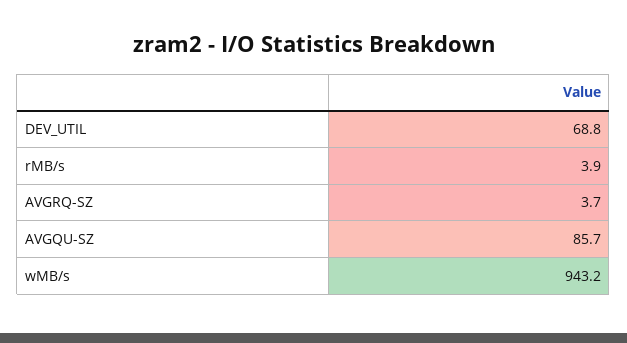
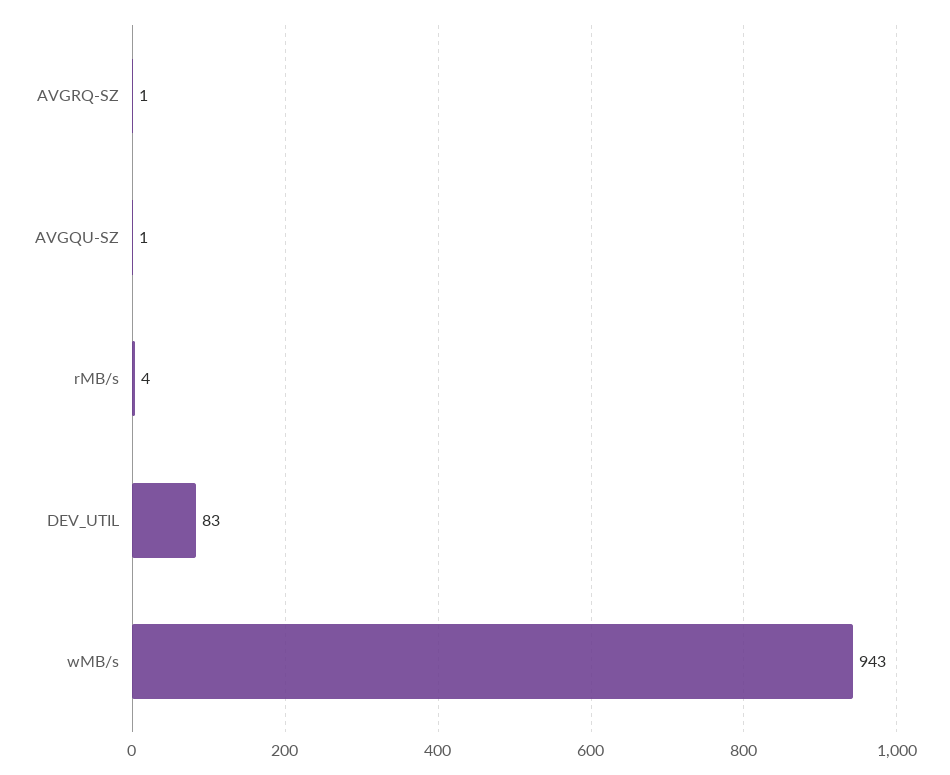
DEV_UTIL: 68.8 -> 83
AVGRQ-SZ: 3.7 -> 1
AVGQU-SZ: 85.7 -> 1

